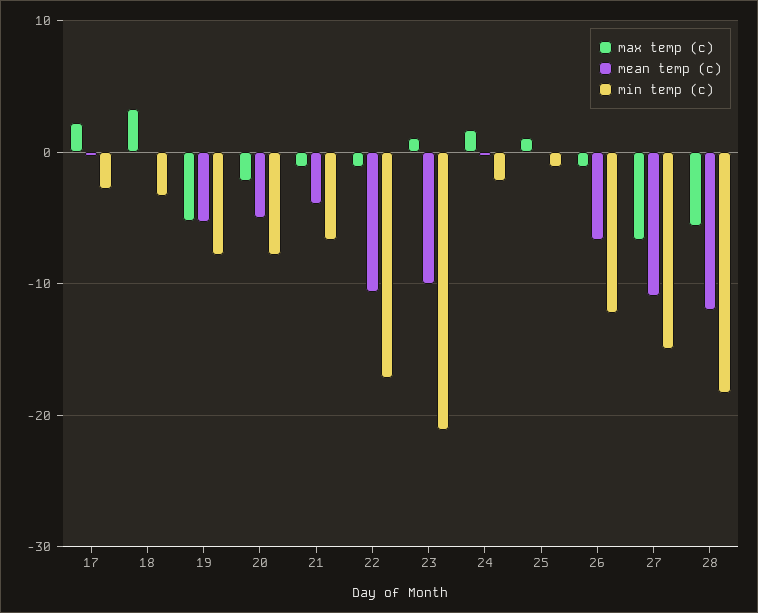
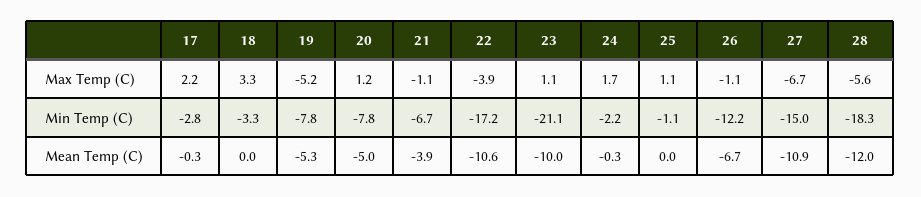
max temp (c), 20: -2 -> 1.2
max temp (c), 22: -1 -> -3.9

